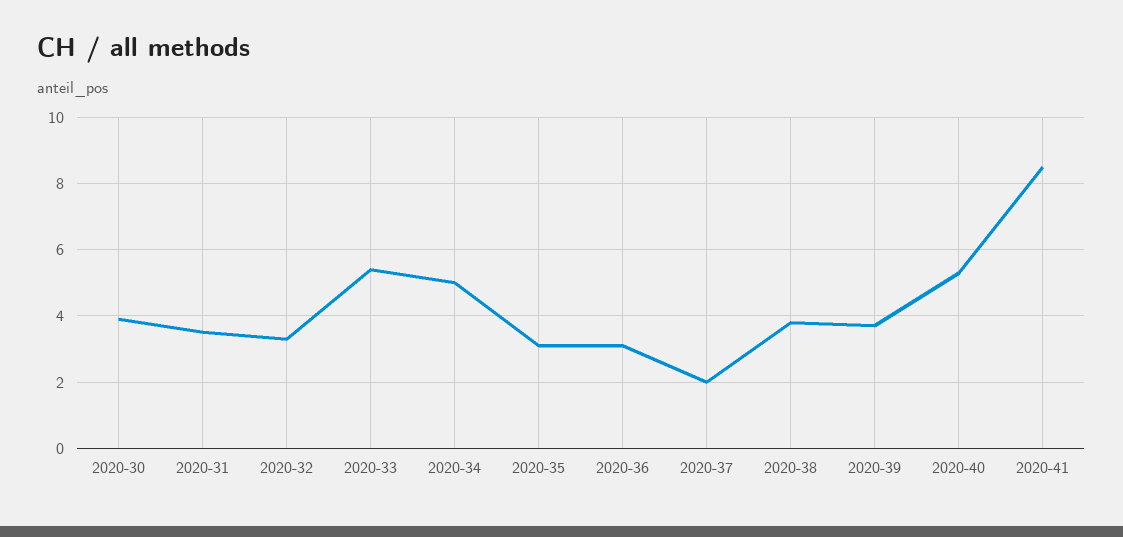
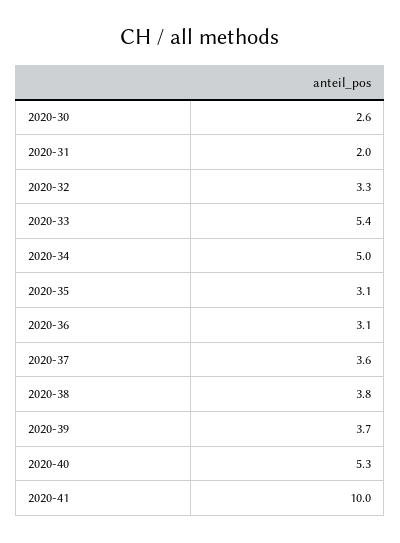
2020-30: 4 -> 2.6
2020-31: 3.5 -> 2
2020-37: 2 -> 3.6
2020-41: 8.5 -> 10

